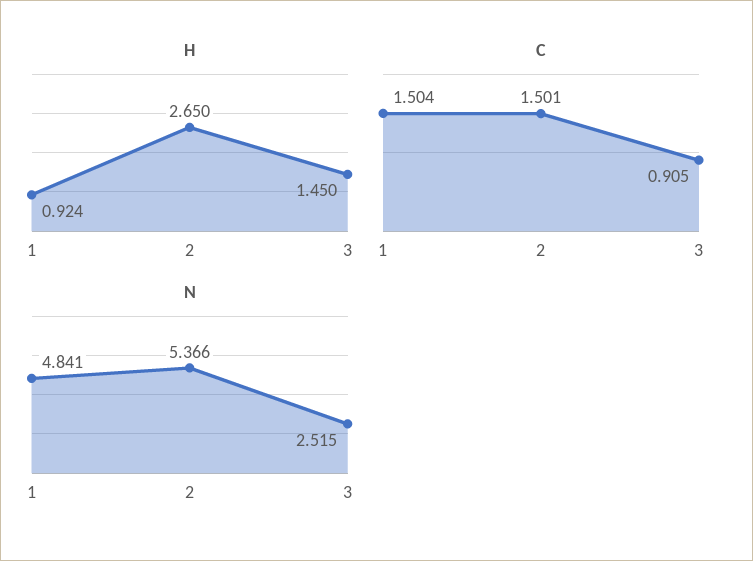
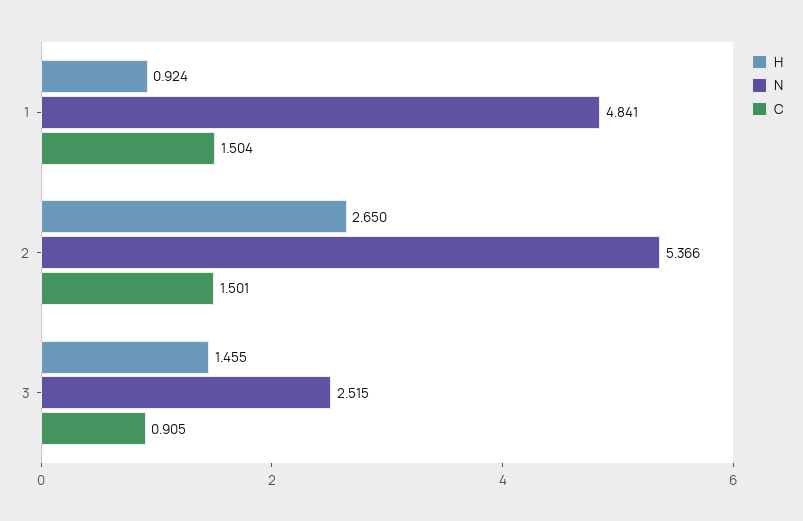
H, 3: 1.45 -> 1.455

